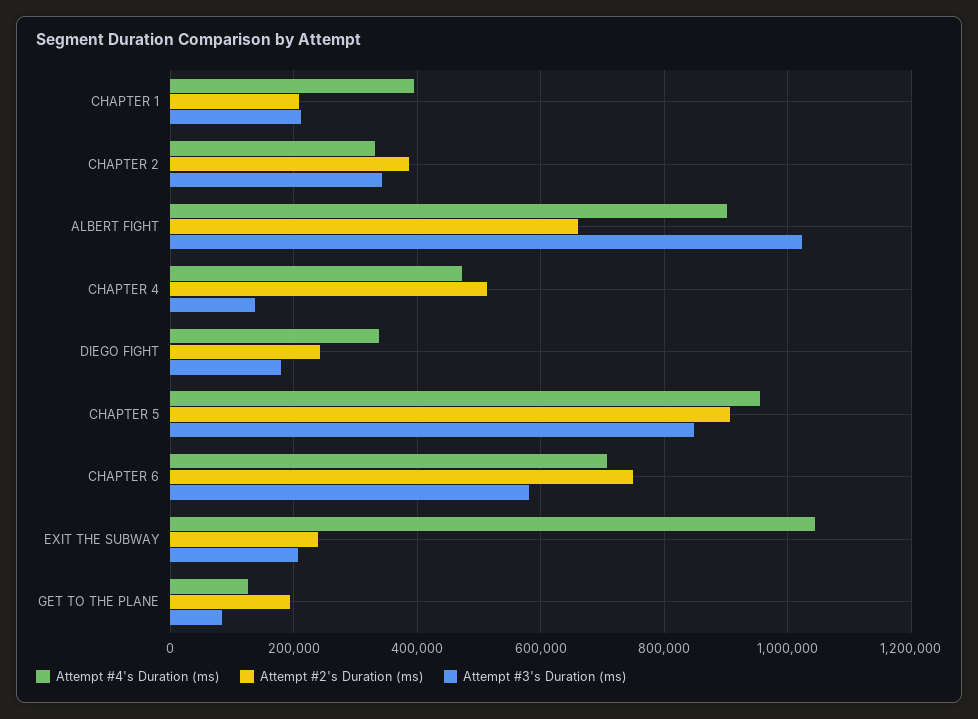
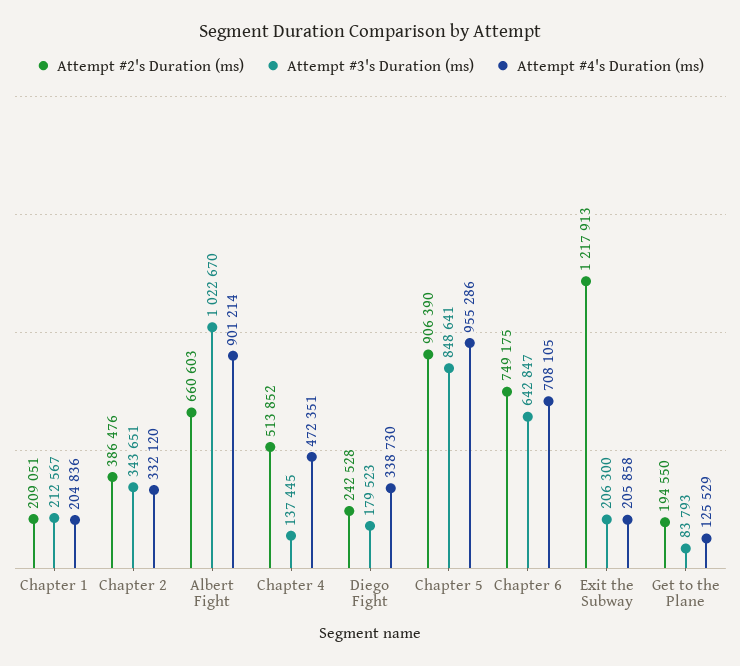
Attempt #4's Duration (ms), CHAPTER 1: 400000 -> 204836
Attempt #3's Duration (ms), CHAPTER 6: 580000 -> 642847
Attempt #4's Duration (ms), EXIT THE SUBWAY: 1040000 -> 205858
Attempt #2's Duration (ms), EXIT THE SUBWAY: 240000 -> 1217913

